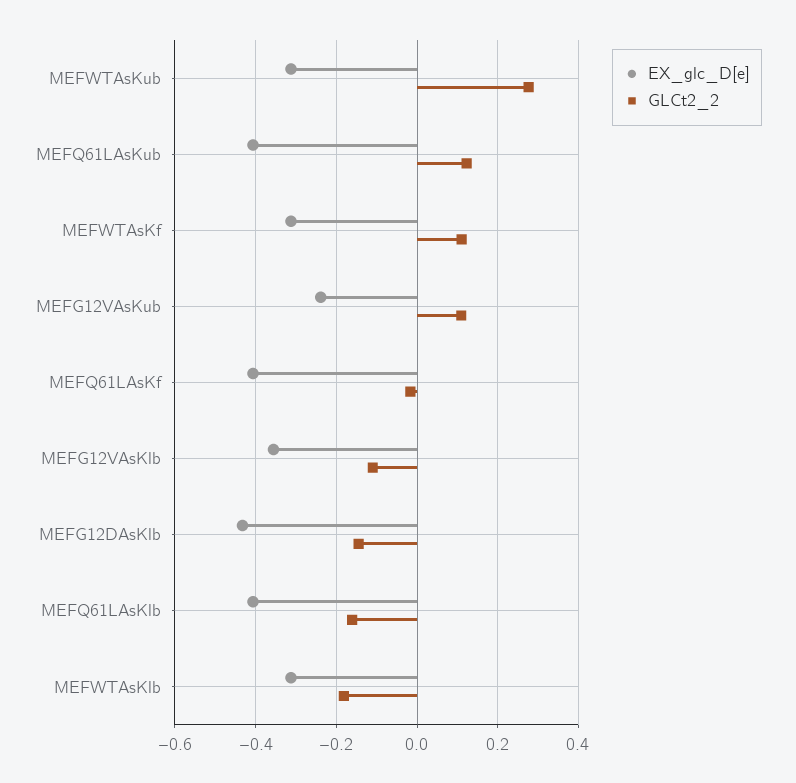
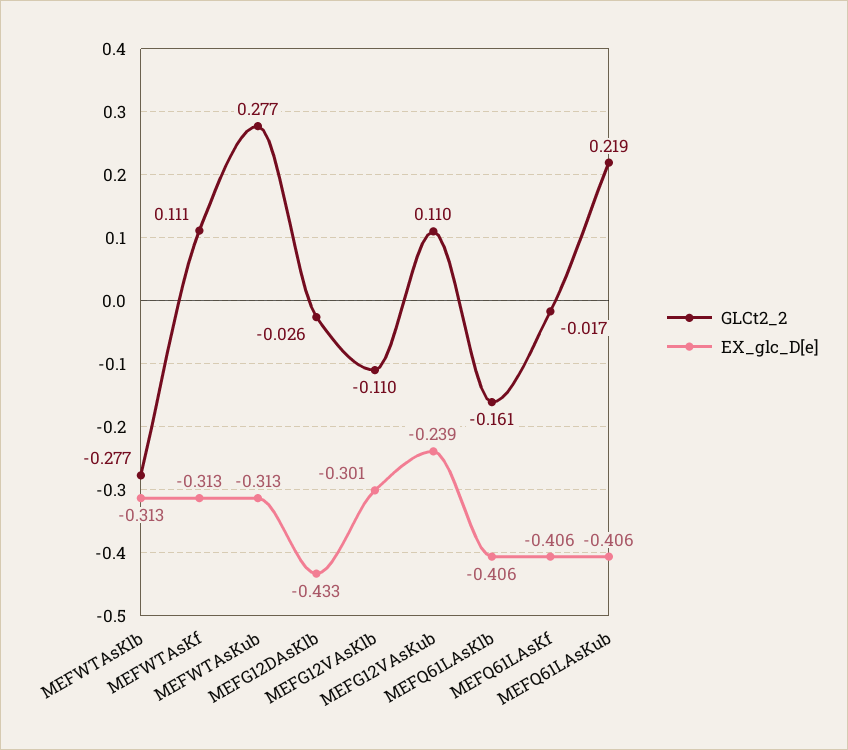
GLCt2_2, MEFQ61LAsKub: 0.12 -> 0.219
EX_glc_D[e], MEFG12VAsKlb: -0.36 -> -0.301
GLCt2_2, MEFG12DAsKlb: -0.14 -> -0.026
GLCt2_2, MEFWTAsKlb: -0.18 -> -0.277

